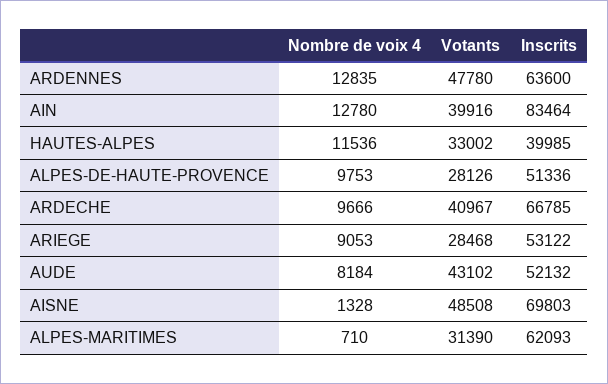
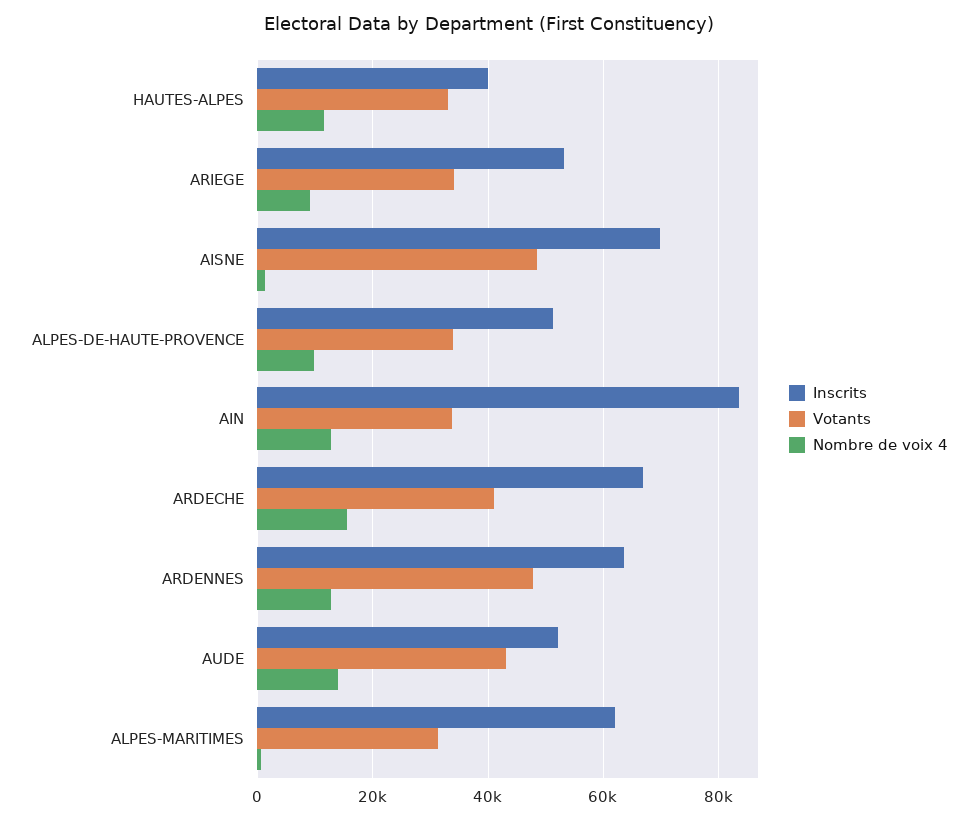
Votants, AIN: 39916 -> 34000
Votants, ALPES-DE-HAUTE-PROVENCE: 28126 -> 34000
Nombre de voix 4, ARDECHE: 9666 -> 16000
Votants, ARIEGE: 28468 -> 34000
Nombre de voix 4, AUDE: 8184 -> 14000

